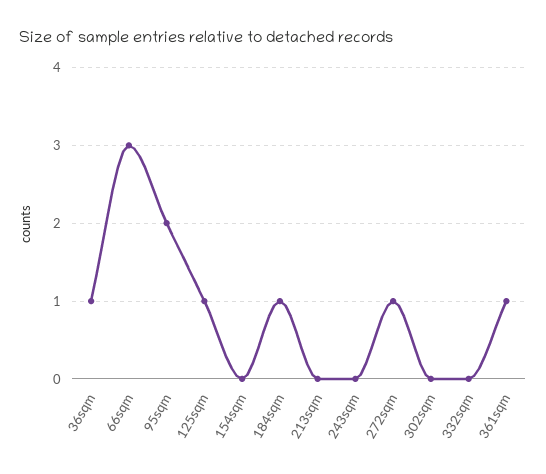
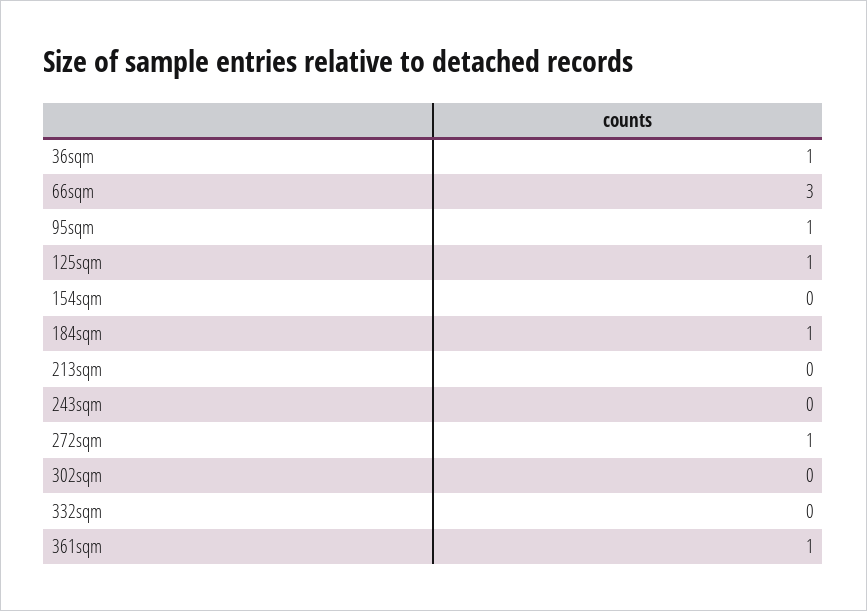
95sqm: 2 -> 1

